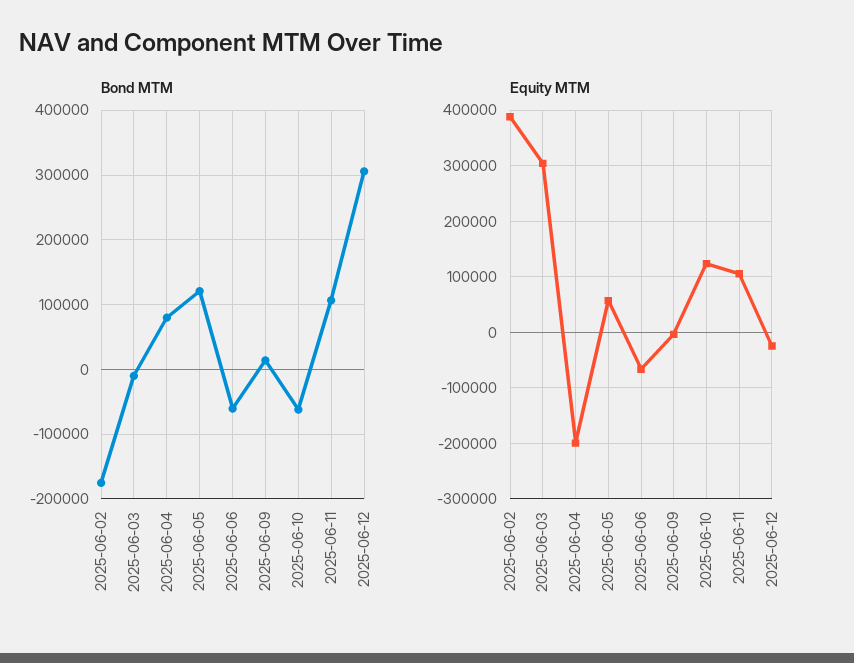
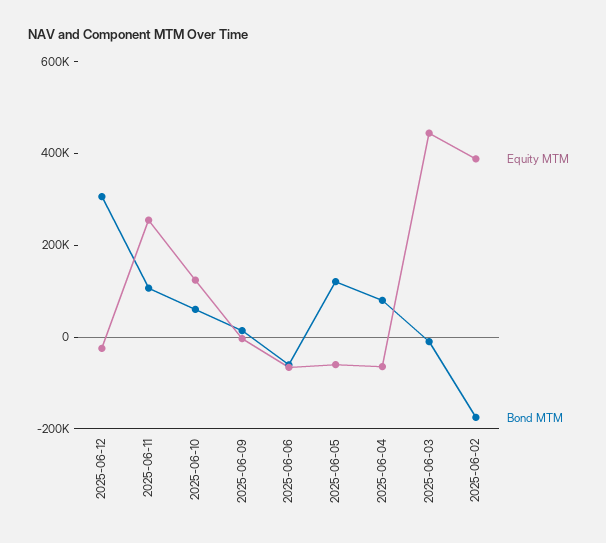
Bond MTM, 2025-06-10: -60000 -> 50000
Equity MTM, 2025-06-03: 300000 -> 450000
Equity MTM, 2025-06-04: -200000 -> -50000
Equity MTM, 2025-06-05: 60000 -> -50000
Equity MTM, 2025-06-11: 100000 -> 250000

